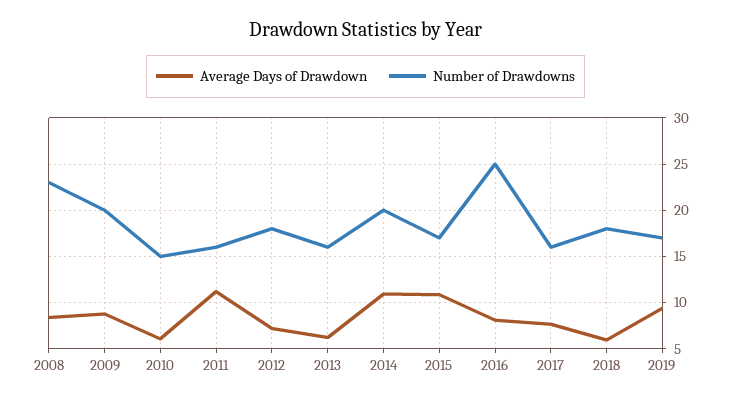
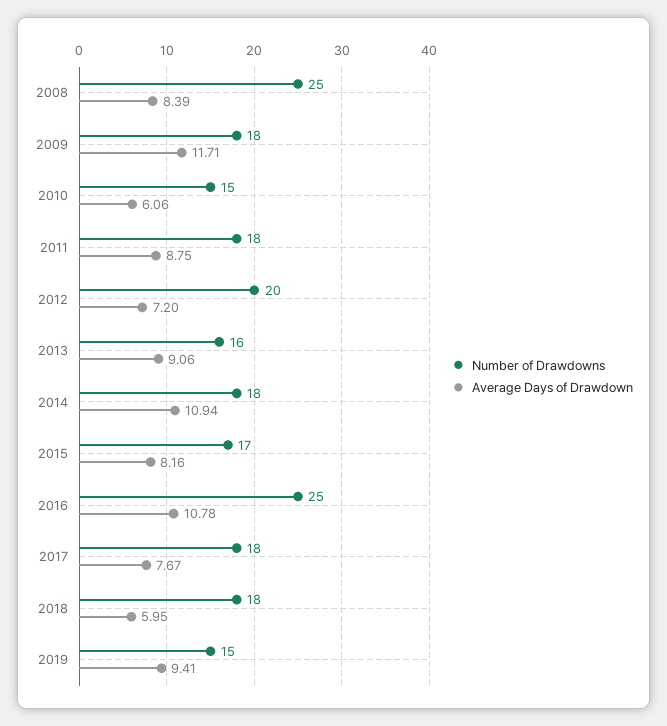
Number of Drawdowns, 2008: 23 -> 25
Average Days of Drawdown, 2009: 9 -> 11.71
Number of Drawdowns, 2009: 20 -> 18
Average Days of Drawdown, 2011: 11 -> 8.75
Number of Drawdowns, 2011: 16 -> 18
Number of Drawdowns, 2012: 18 -> 20
Average Days of Drawdown, 2013: 6 -> 9.06
Number of Drawdowns, 2014: 20 -> 18
Average Days of Drawdown, 2015: 11 -> 8.16
Average Days of Drawdown, 2016: 8 -> 10.78
Number of Drawdowns, 2017: 16 -> 18
Number of Drawdowns, 2019: 17 -> 15

